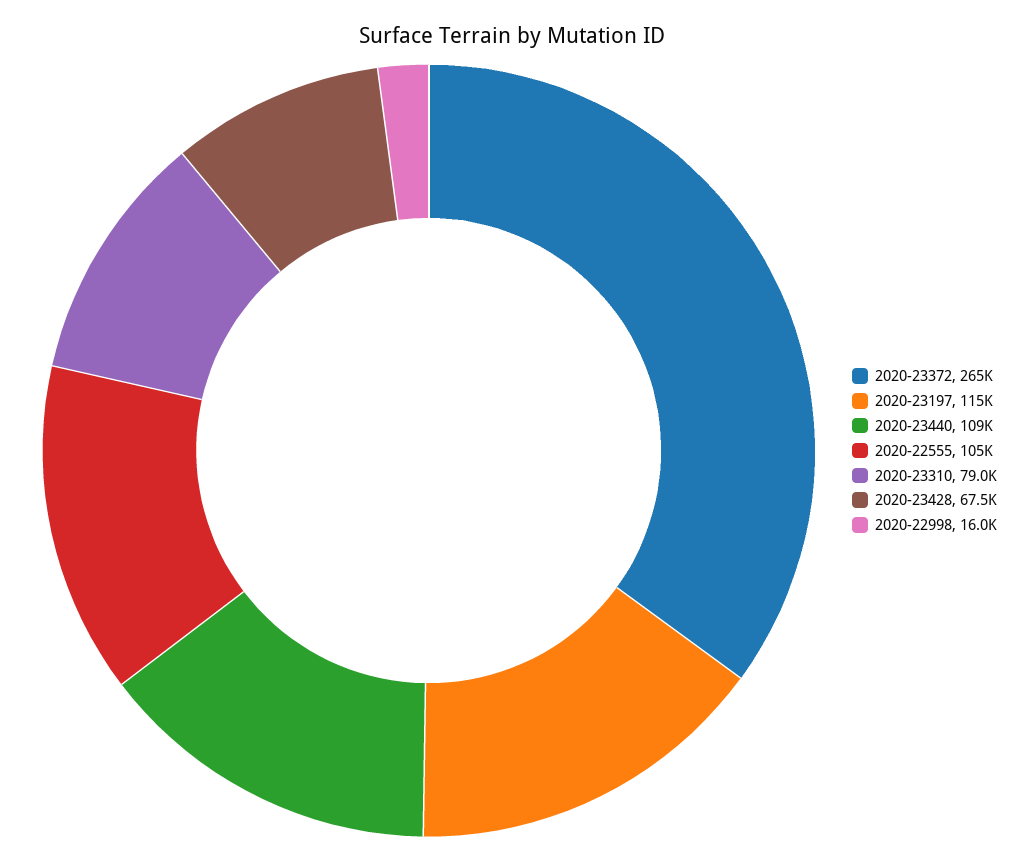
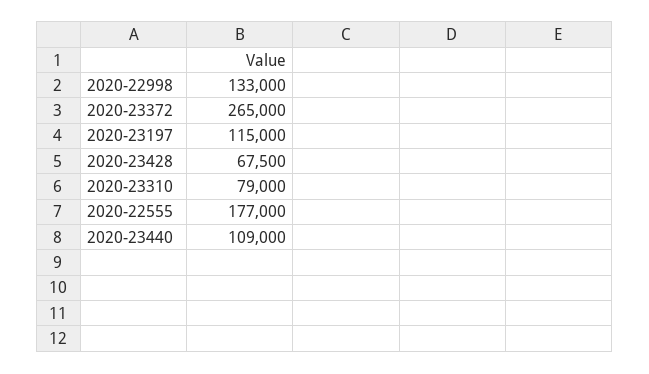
2020-22555: 105000 -> 177000
2020-22998: 16000 -> 133000

